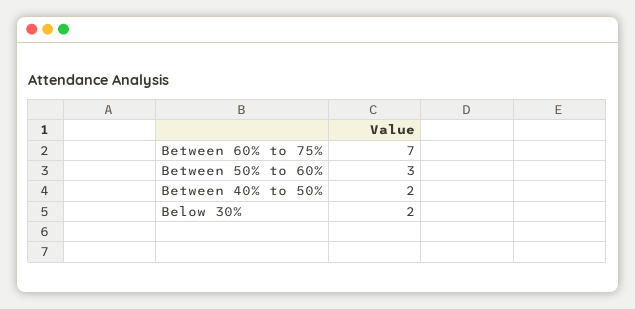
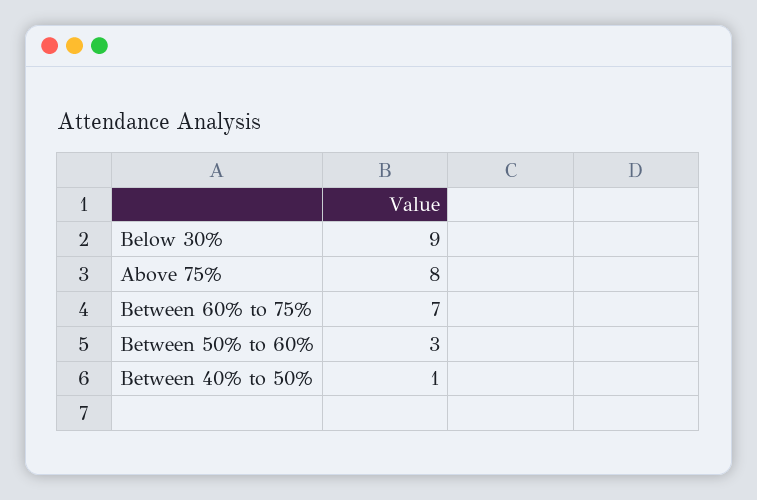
Between 40% to 50%: 2 -> 1
Below 30%: 2 -> 9
Above 75%: none -> 8

